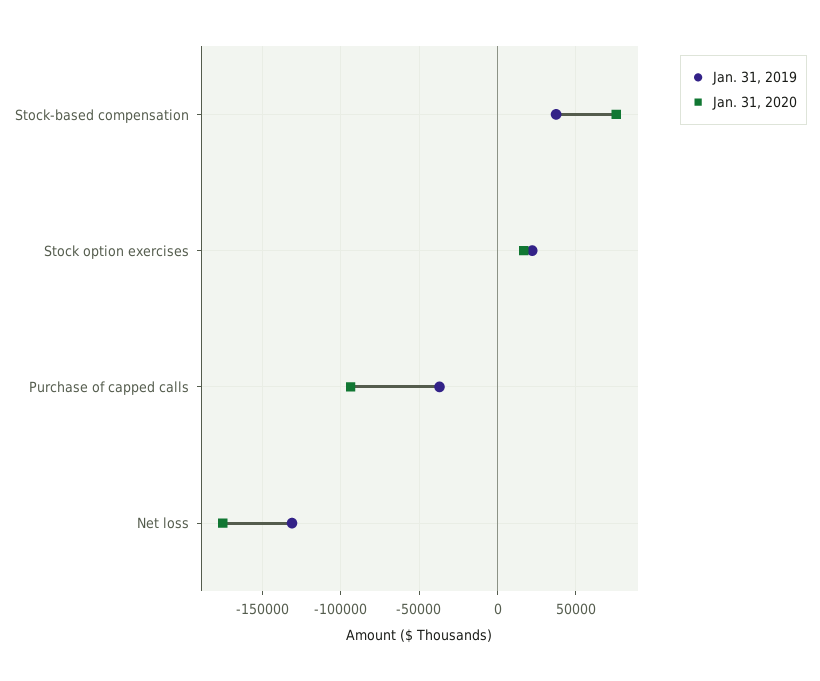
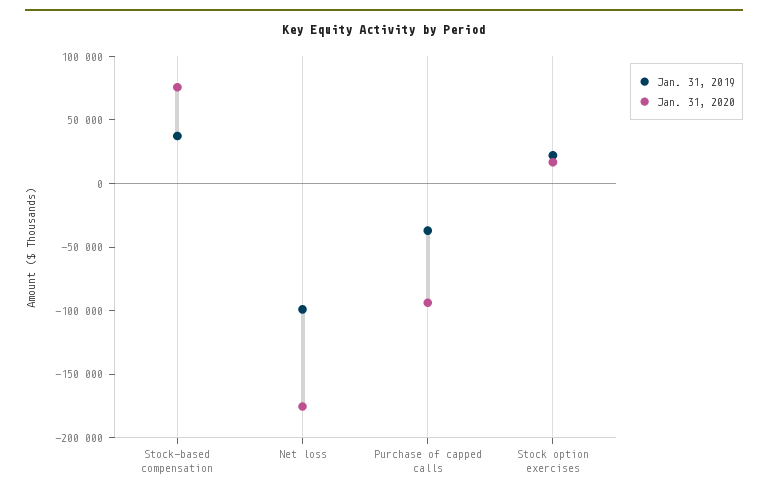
Jan. 31, 2019, Net loss: -130000 -> -100000

